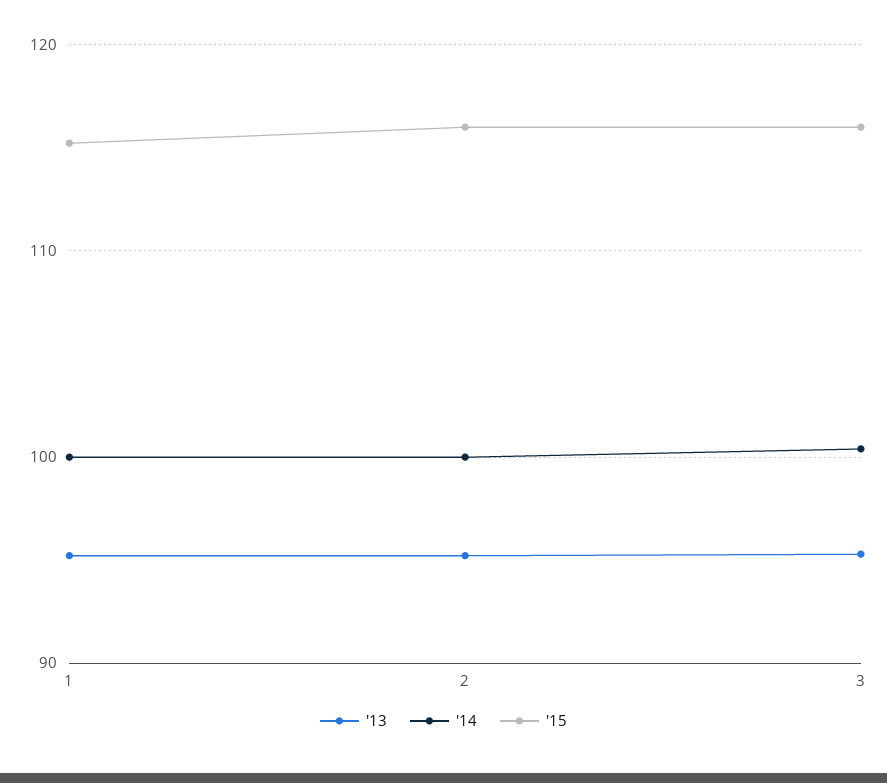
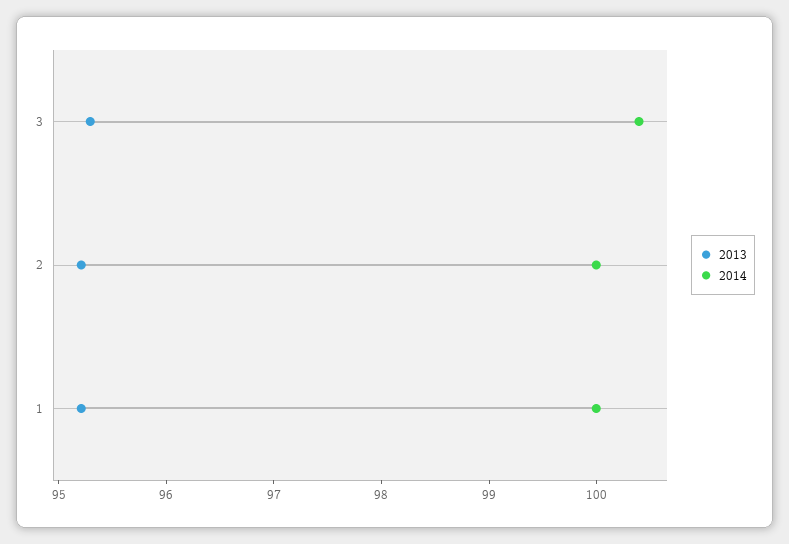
'15, 1: 115 -> none
'15, 2: 116 -> none
'15, 3: 116 -> none

